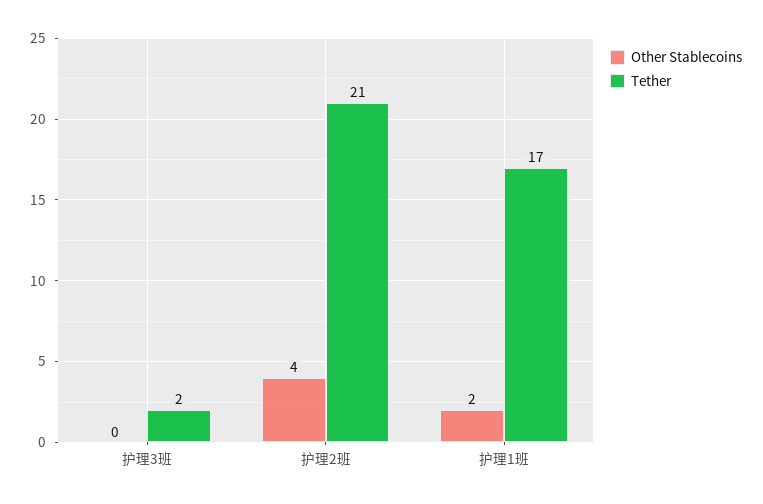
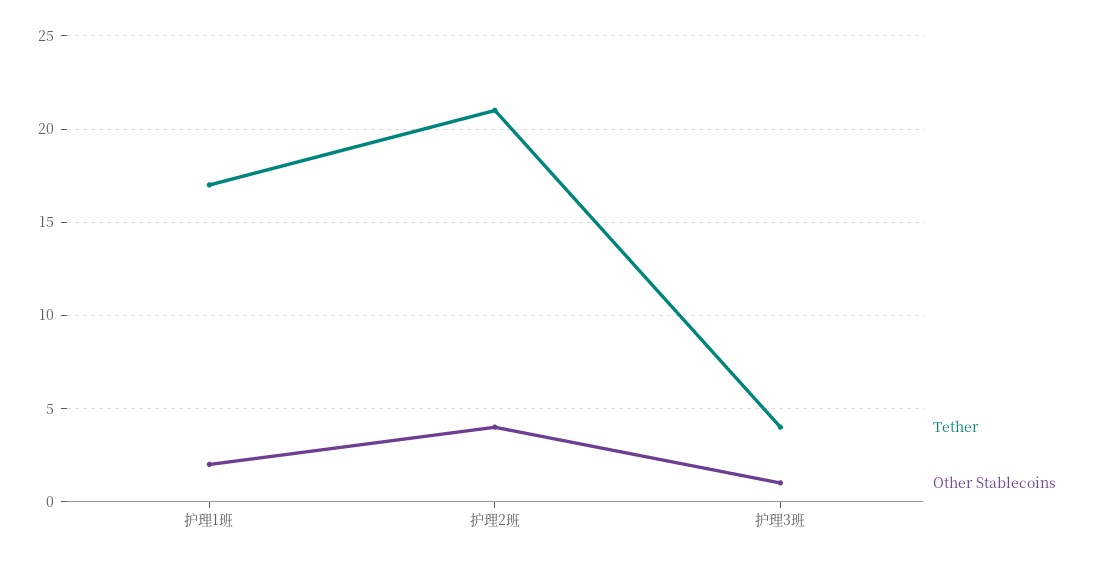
Other Stablecoins, 护理3班: 0 -> 1
Tether, 护理3班: 2 -> 4

